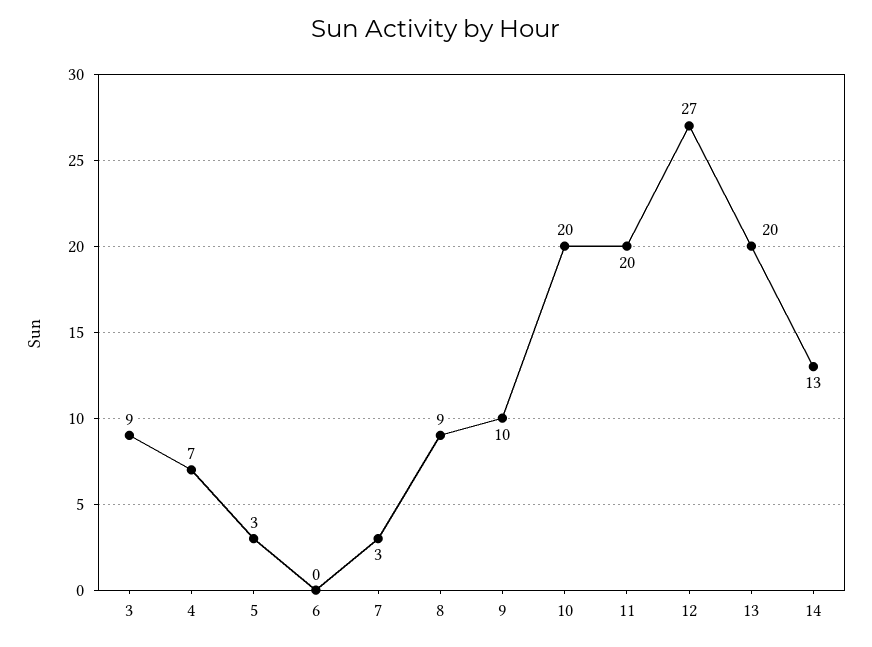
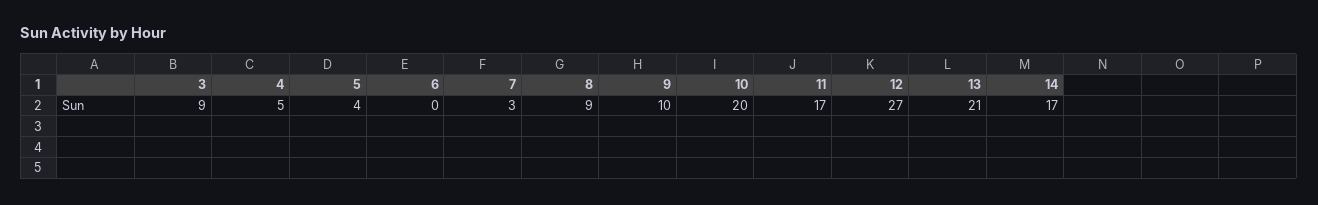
4: 7 -> 5
5: 3 -> 4
11: 20 -> 17
13: 20 -> 21
14: 13 -> 17

